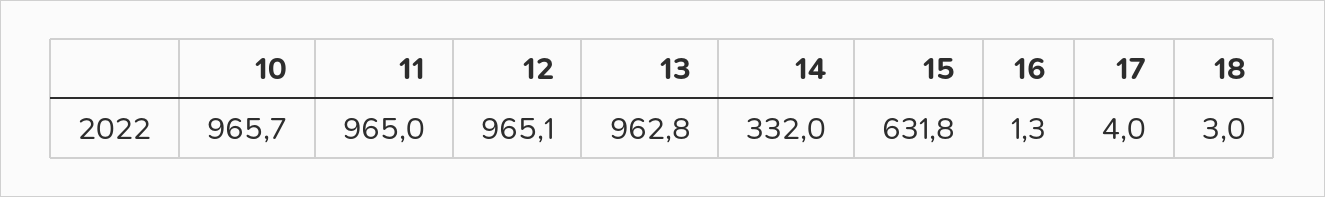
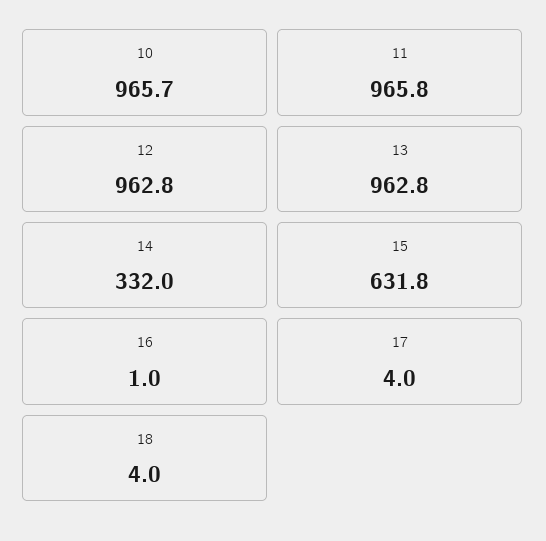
11: 965 -> 965.8
12: 965.1 -> 962.8
16: 1.3 -> 1
18: 3 -> 4

